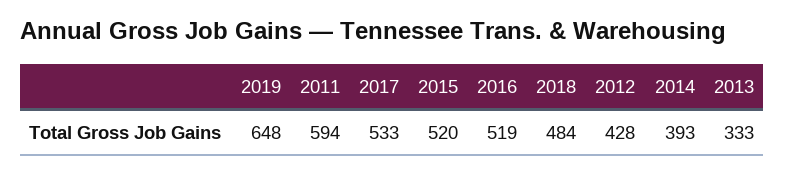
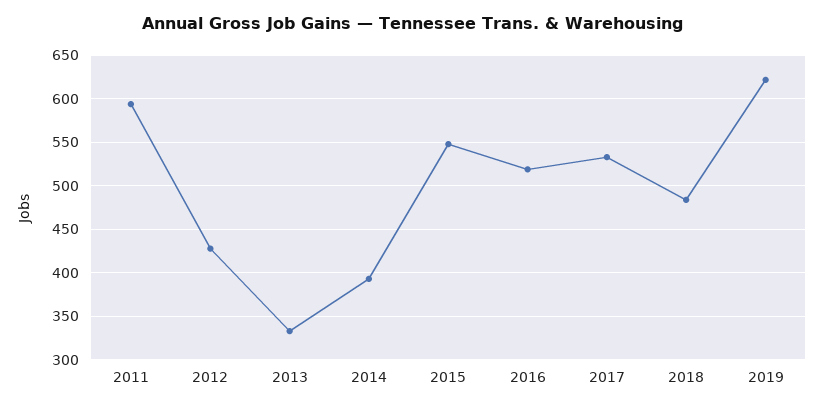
2019: 648 -> 620
2015: 520 -> 550

